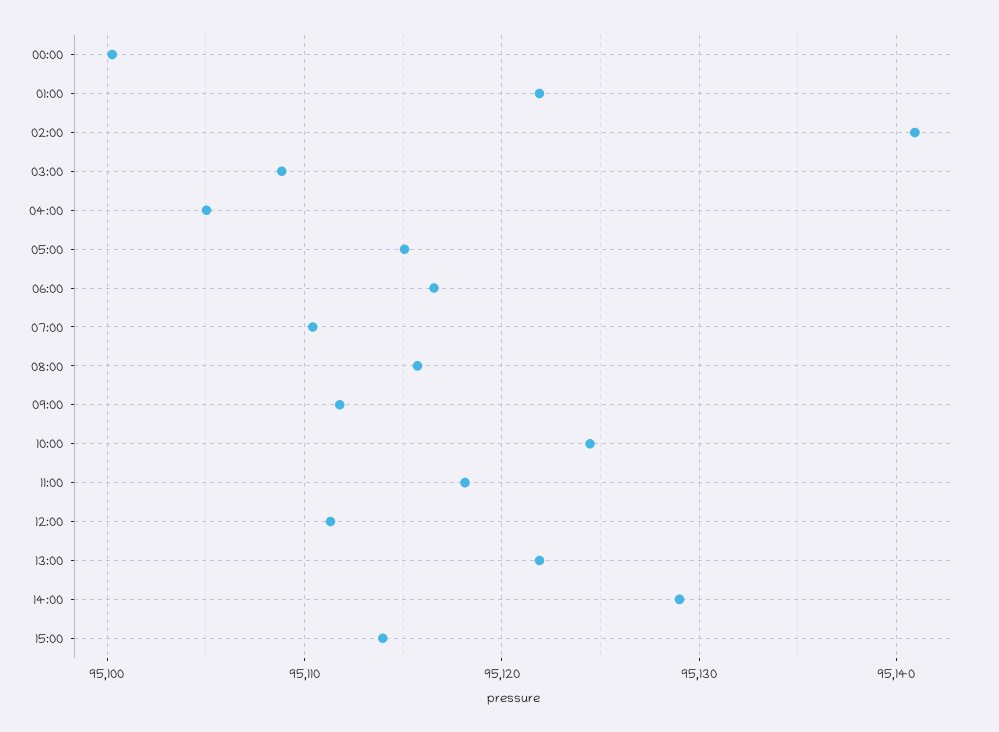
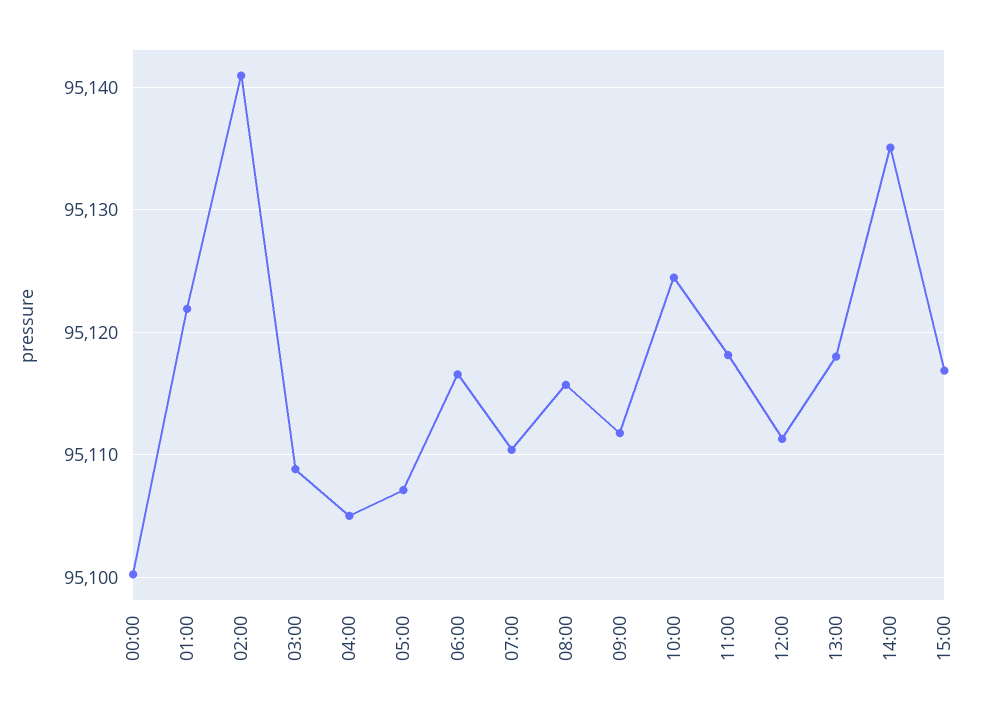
05:00: 95115 -> 95107
13:00: 95122 -> 95118
14:00: 95129 -> 95135
15:00: 95114 -> 95117

